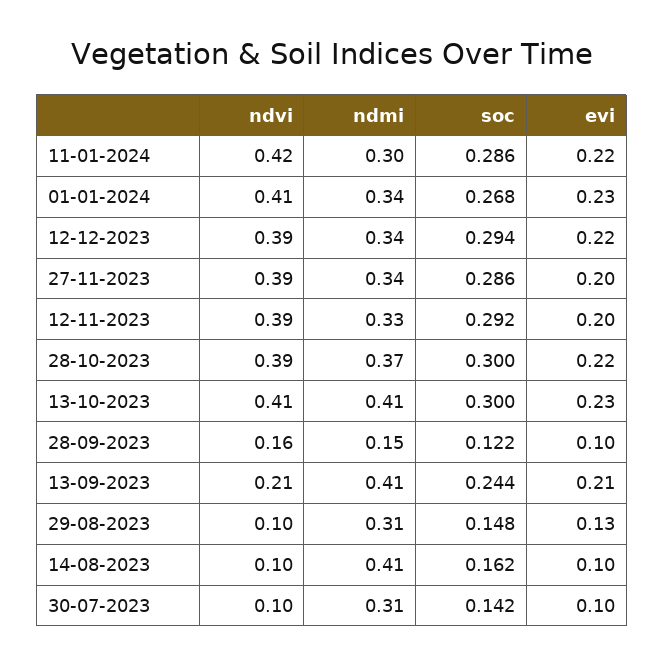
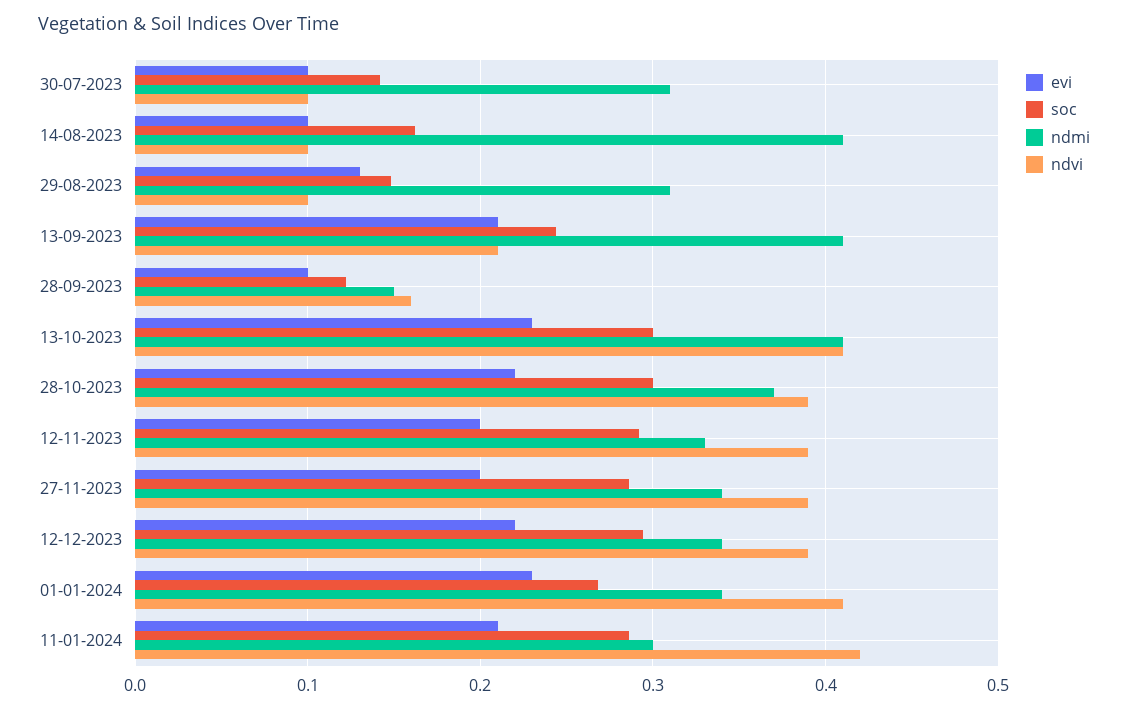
evi, 11-01-2024: 0.22 -> 0.21

